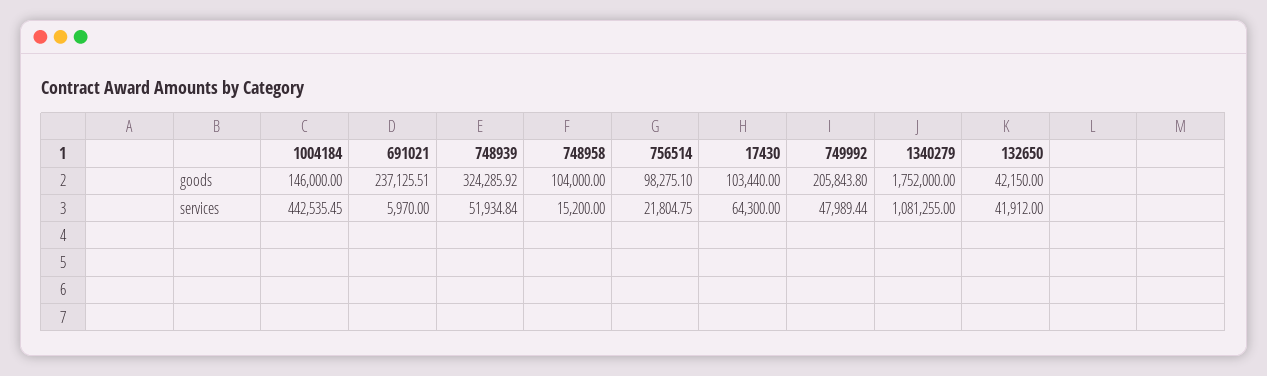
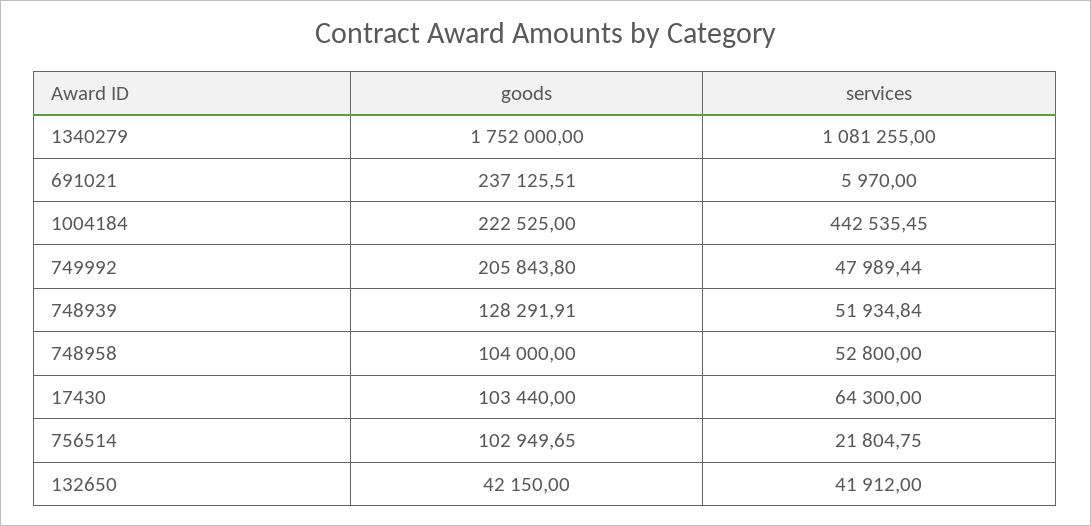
1004184, goods: 146000 -> 222525
748939, goods: 324285.92 -> 128291.91
756514, goods: 98275.1 -> 102949.65
748958, services: 15200 -> 52800

